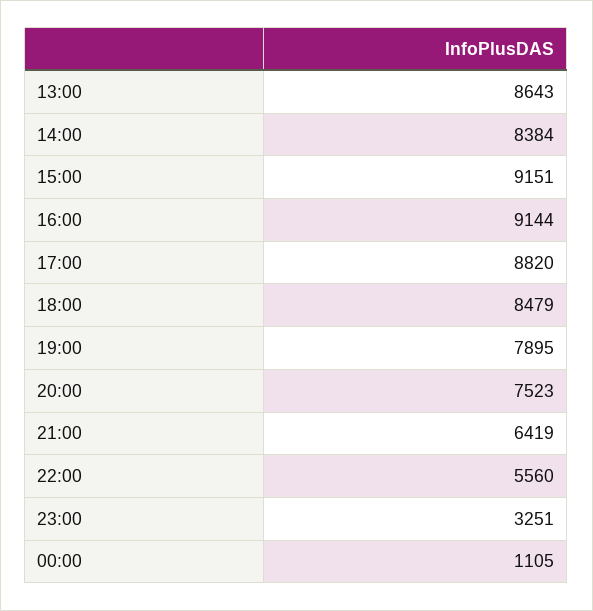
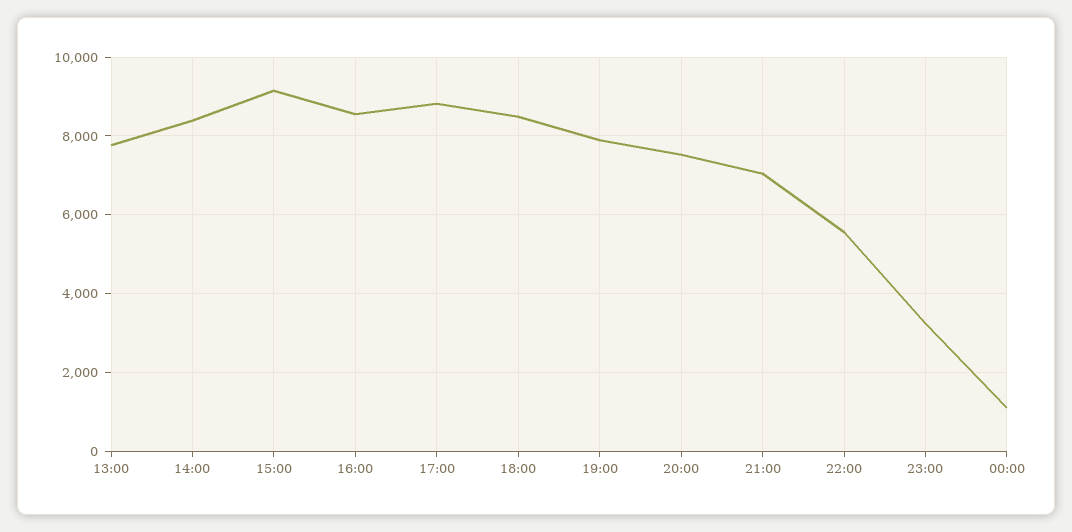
13:00: 8643 -> 7800
16:00: 9144 -> 8600
21:00: 6419 -> 7000

